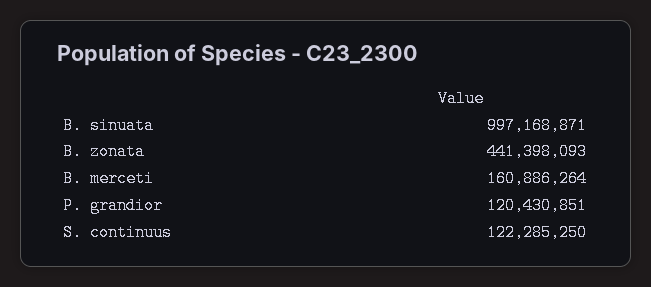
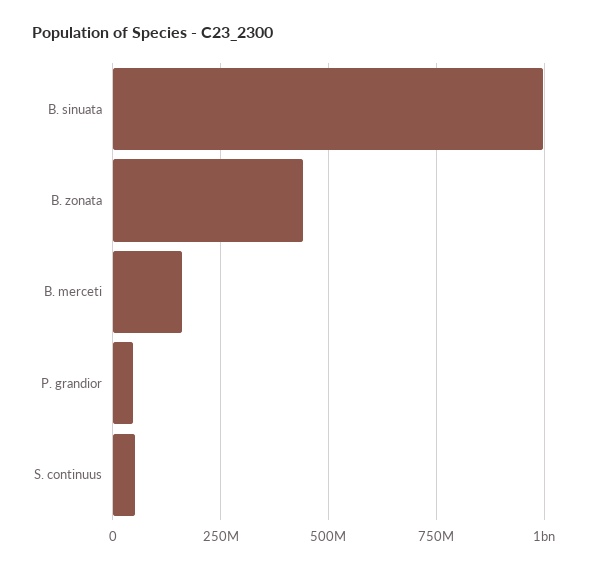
P. grandior: 120430851 -> 50000000
S. continuus: 122285250 -> 50000000

